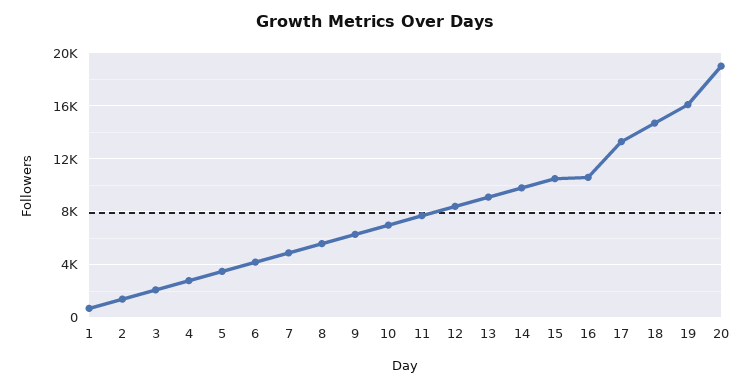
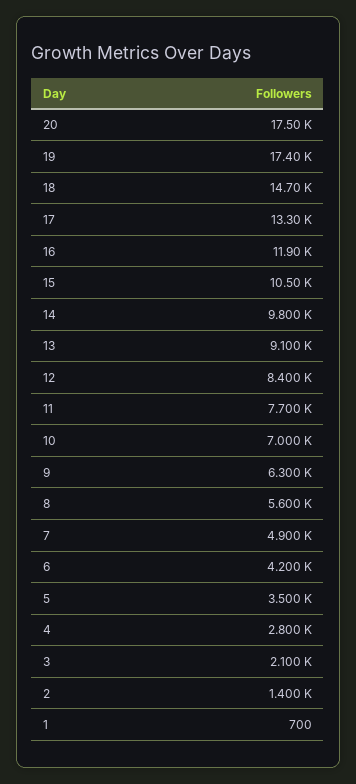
16: 10500 -> 11900
19: 16000 -> 17400
20: 19000 -> 17500

